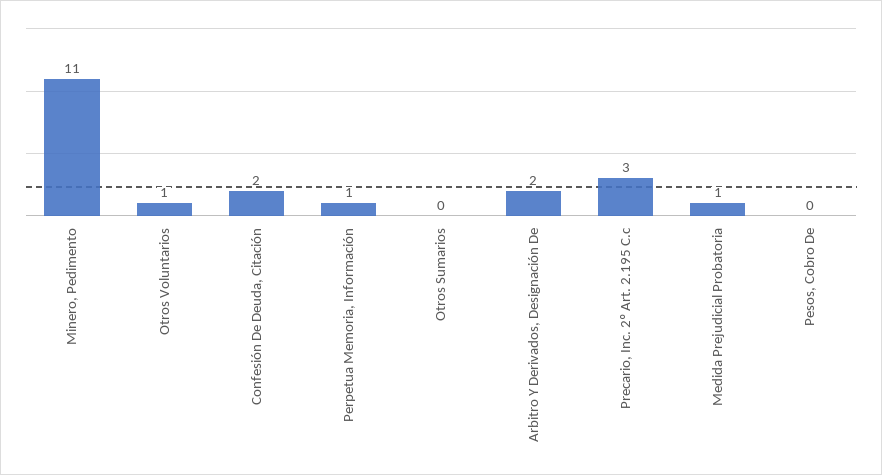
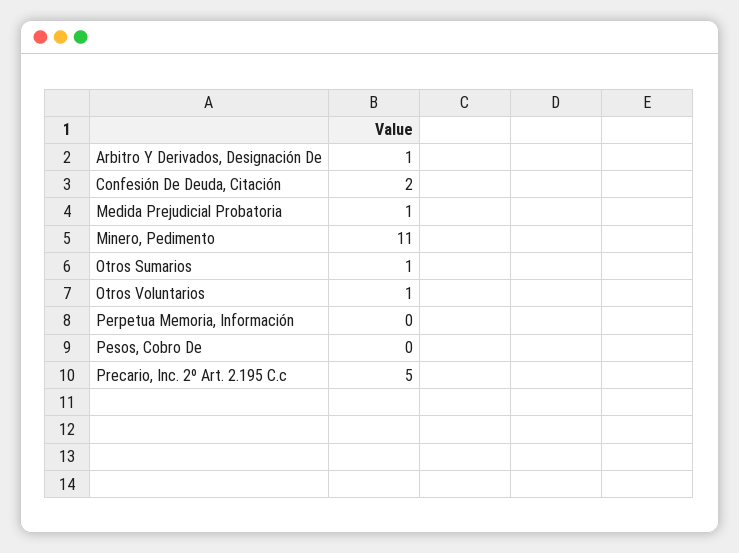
Perpetua Memoria, Información: 1 -> 0
Otros Sumarios: 0 -> 1
Arbitro Y Derivados, Designación De: 2 -> 1
Precario, Inc. 2º Art. 2.195 C.c: 3 -> 5

